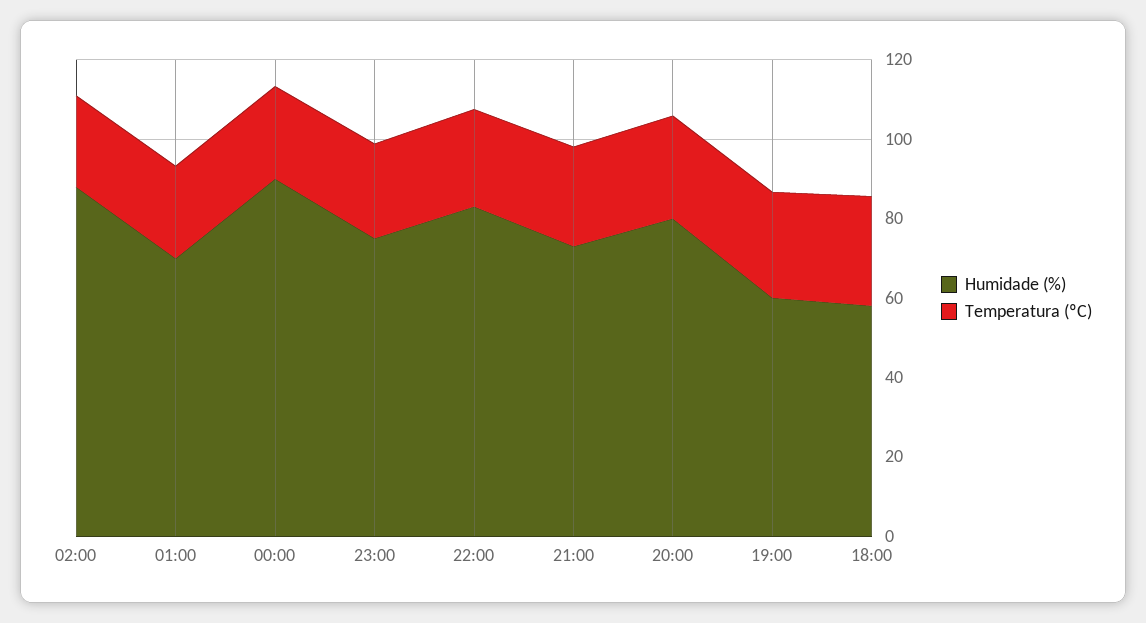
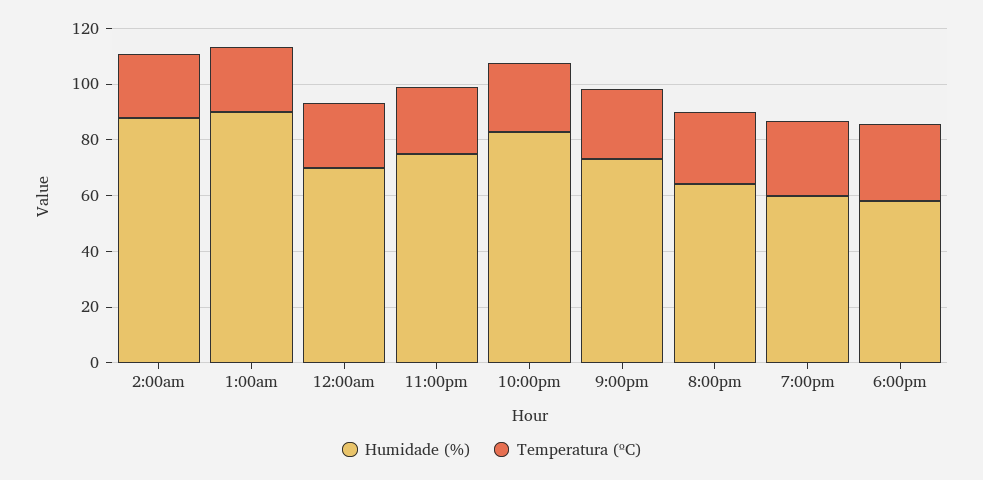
Humidade (%), 01:00: 70 -> 90
Humidade (%), 00:00: 90 -> 70
Humidade (%), 20:00: 80 -> 65

